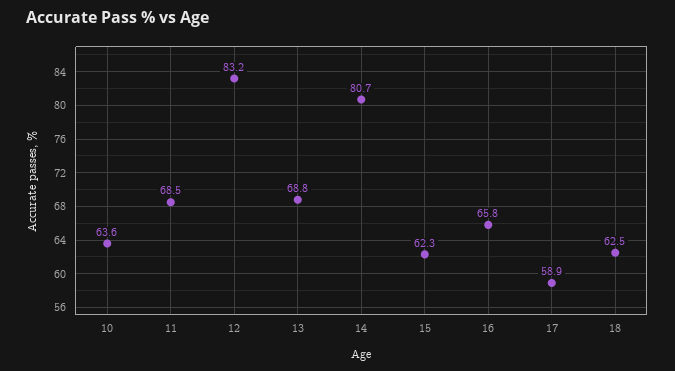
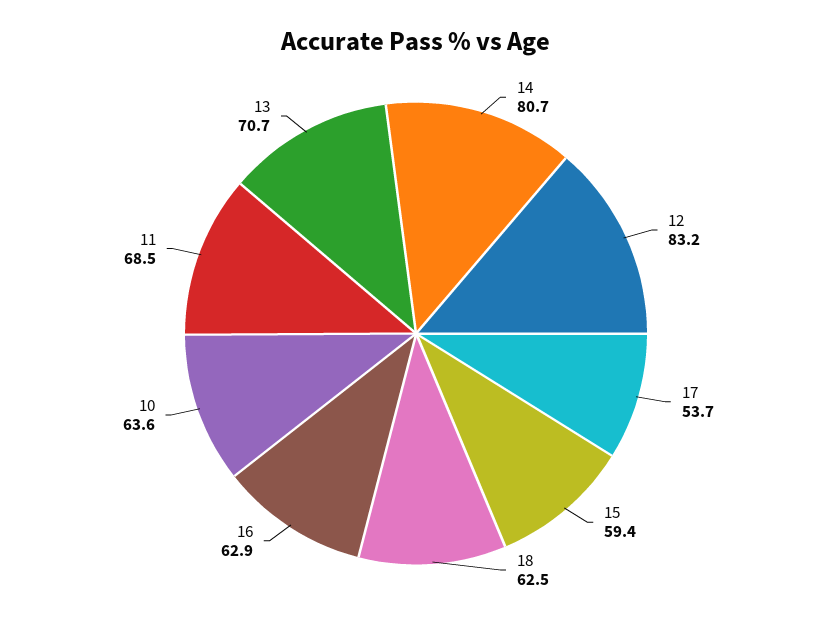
13: 68.8 -> 70.7
15: 62.3 -> 59.4
16: 65.8 -> 62.9
17: 58.9 -> 53.7

